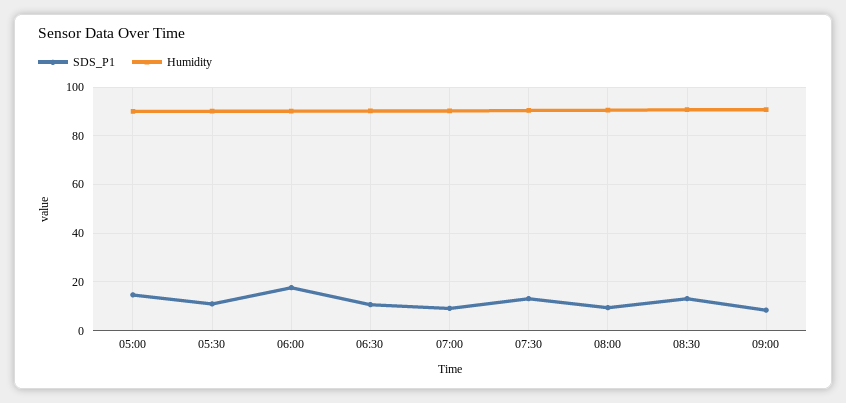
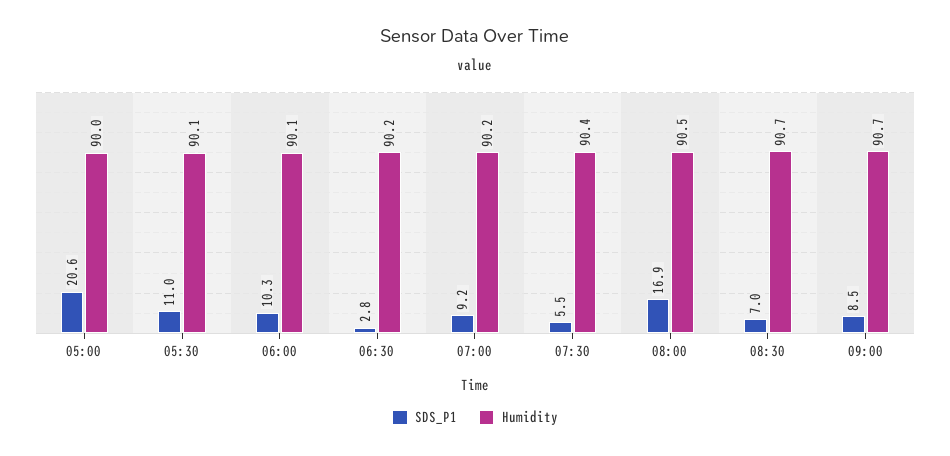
SDS_P1, 05:00: 15 -> 20.6
SDS_P1, 06:00: 17.5 -> 10.3
SDS_P1, 06:30: 10 -> 2.8
SDS_P1, 07:30: 12.5 -> 5.5
SDS_P1, 08:00: 10 -> 16.9
SDS_P1, 08:30: 12.5 -> 7

